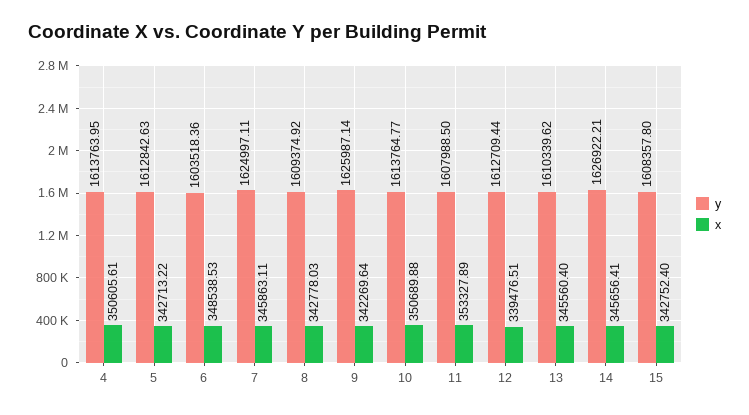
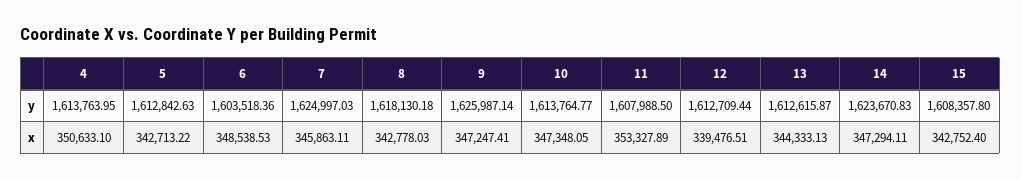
x, 4: 350605.61 -> 350633.1
y, 7: 1624997.11 -> 1624997.03
y, 8: 1609374.92 -> 1618130.18
x, 9: 342269.64 -> 347247.41
x, 10: 350689.88 -> 347348.05
y, 13: 1610339.62 -> 1612615.87
x, 13: 345560.4 -> 344333.13
y, 14: 1626922.21 -> 1623670.83
x, 14: 345656.41 -> 347294.11

